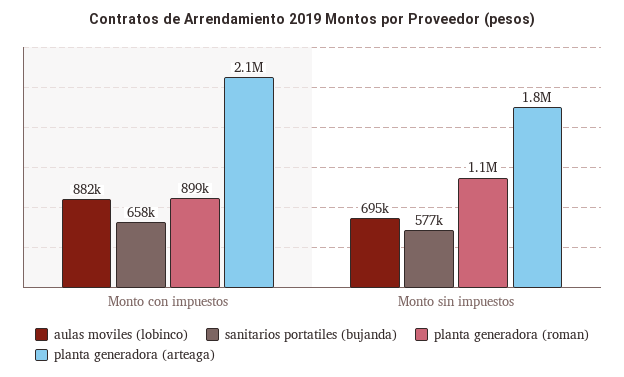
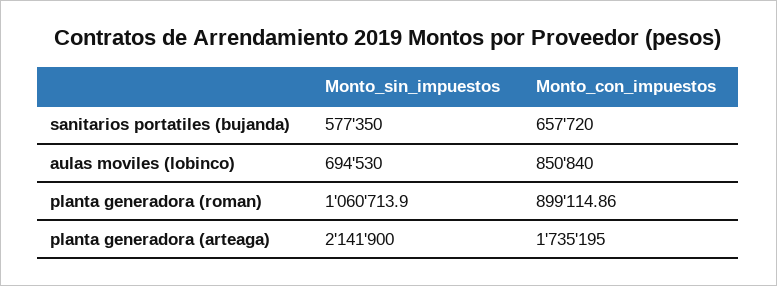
aulas moviles (lobinco), Monto con impuestos: 882000 -> 850840
planta generadora (arteaga), Monto con impuestos: 2100000 -> 1735195
planta generadora (arteaga), Monto sin impuestos: 1800000 -> 2141900

